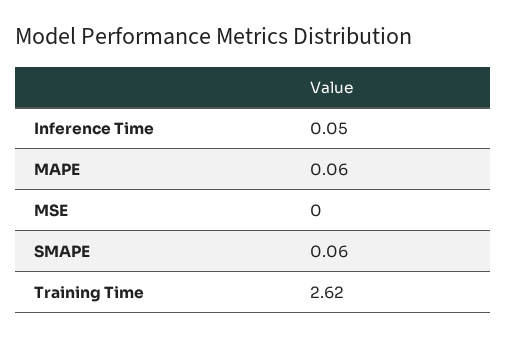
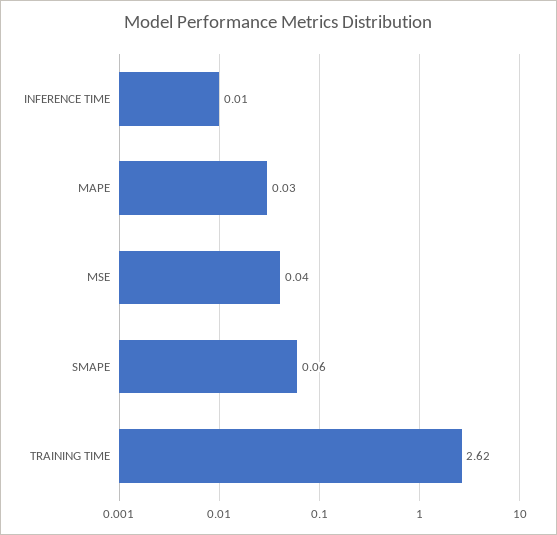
Inference Time: 0.05 -> 0.01
MAPE: 0.06 -> 0.03
MSE: 0 -> 0.04

